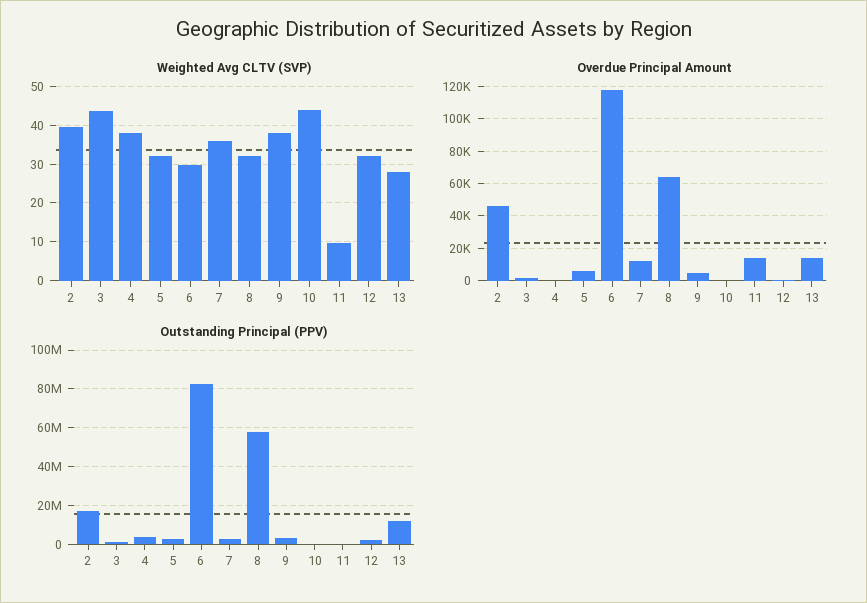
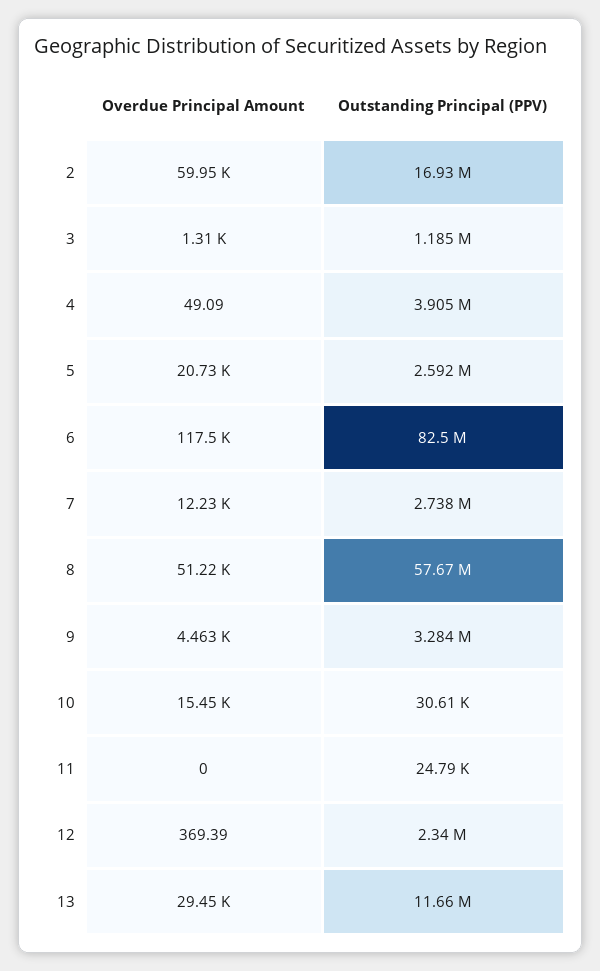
Weighted Avg CLTV (SVP), 2: 40 -> none
Weighted Avg CLTV (SVP), 3: 44 -> none
Weighted Avg CLTV (SVP), 4: 38 -> none
Weighted Avg CLTV (SVP), 5: 32 -> none
Weighted Avg CLTV (SVP), 6: 30 -> none
Weighted Avg CLTV (SVP), 7: 36 -> none
Weighted Avg CLTV (SVP), 8: 32 -> none
Weighted Avg CLTV (SVP), 9: 38 -> none
Weighted Avg CLTV (SVP), 10: 44 -> none
Weighted Avg CLTV (SVP), 11: 10 -> none
Weighted Avg CLTV (SVP), 12: 32 -> none
Weighted Avg CLTV (SVP), 13: 28 -> none
Overdue Principal Amount, 2: 45000 -> 59950
Overdue Principal Amount, 5: 5000 -> 20730
Overdue Principal Amount, 8: 65000 -> 51220
Overdue Principal Amount, 10: 0 -> 15450
Overdue Principal Amount, 11: 15000 -> 0
Overdue Principal Amount, 13: 15000 -> 29450

